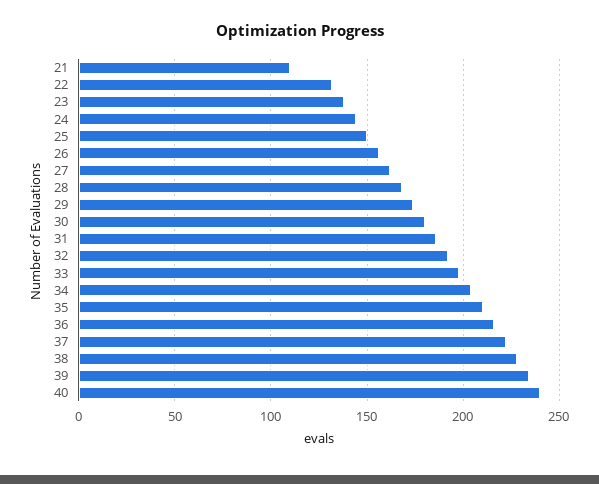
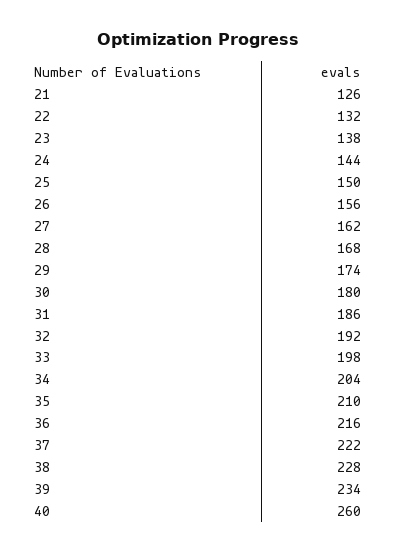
21: 110 -> 126
40: 240 -> 260

